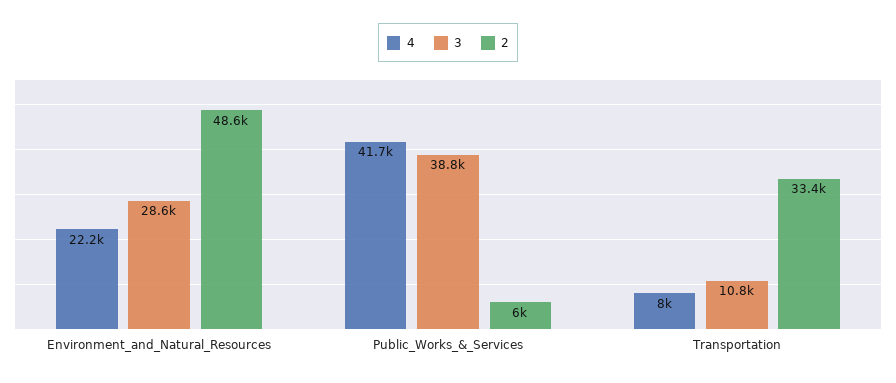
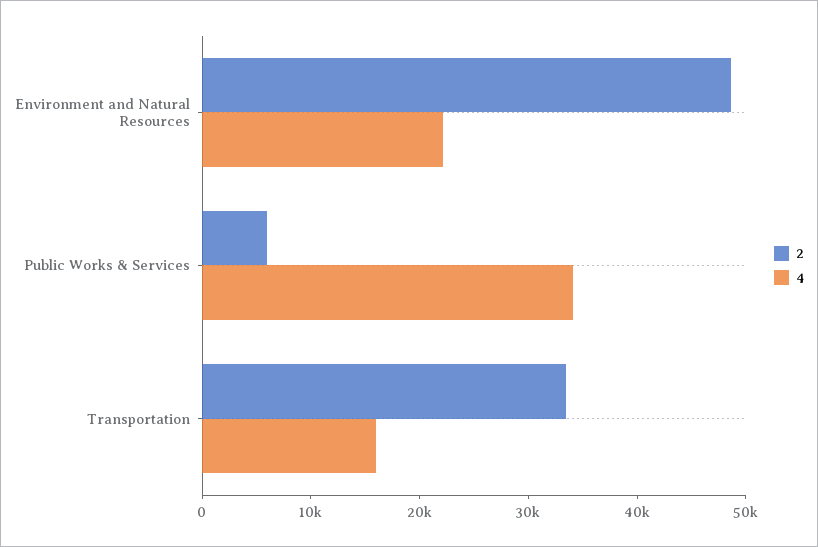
3, Environment_and_Natural_Resources: 28600 -> none
4, Public_Works_&_Services: 41700 -> 34000
3, Public_Works_&_Services: 38800 -> none
4, Transportation: 8000 -> 16000
3, Transportation: 10800 -> none

